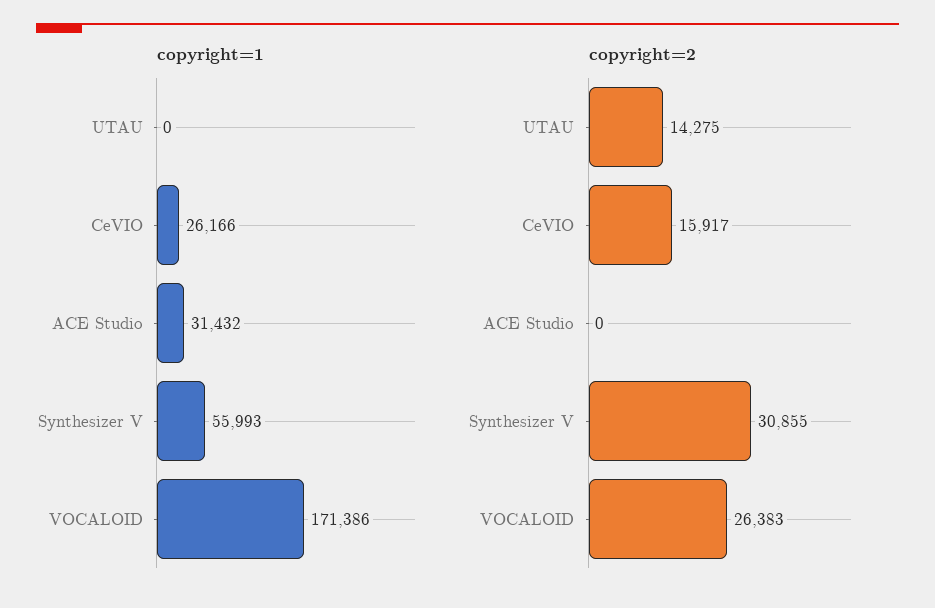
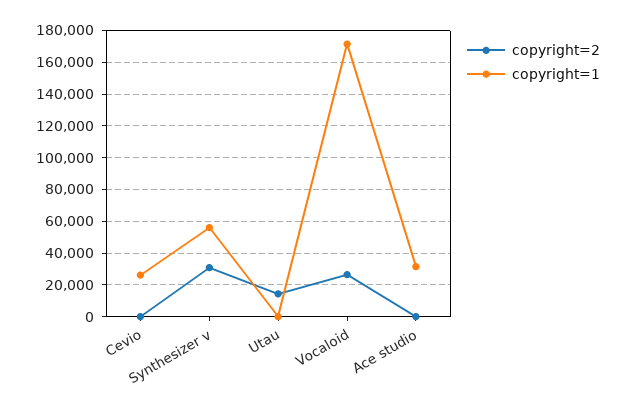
copyright=2, CeVIO: 15917 -> 0

